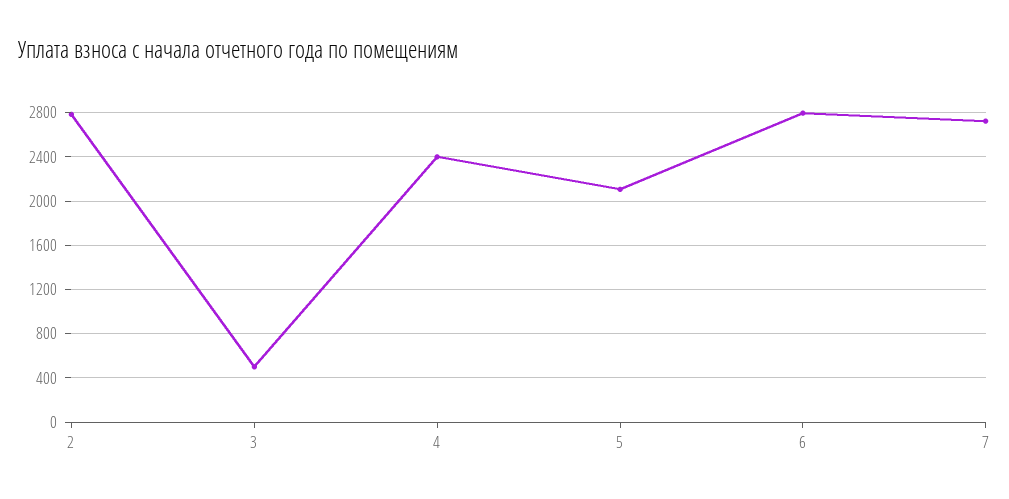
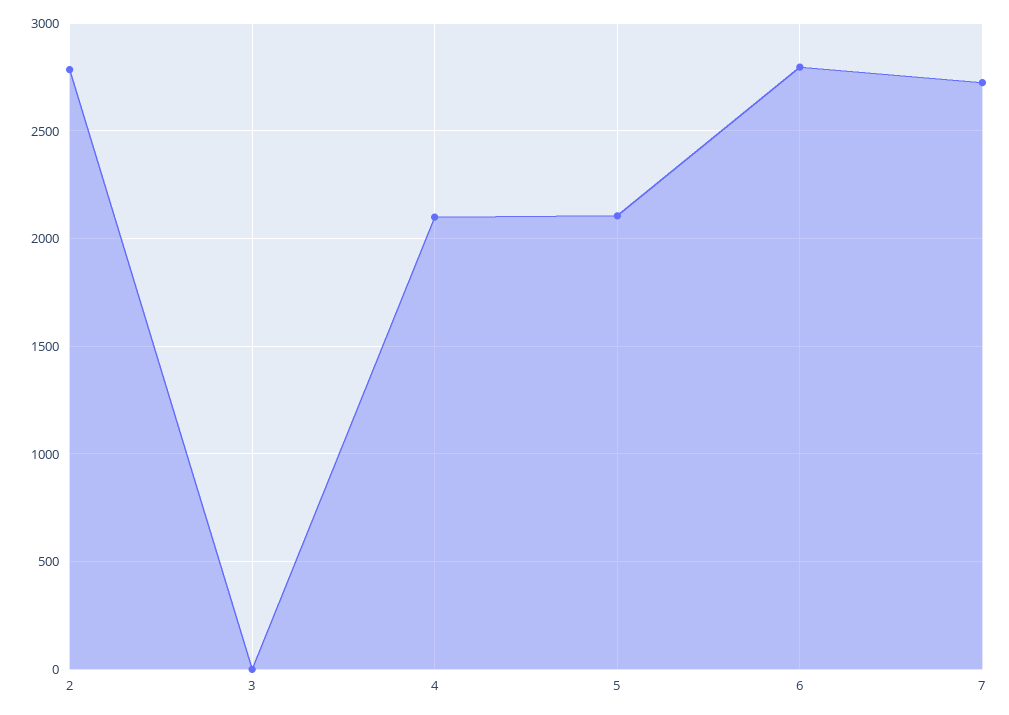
3: 500 -> 0
4: 2400 -> 2100

